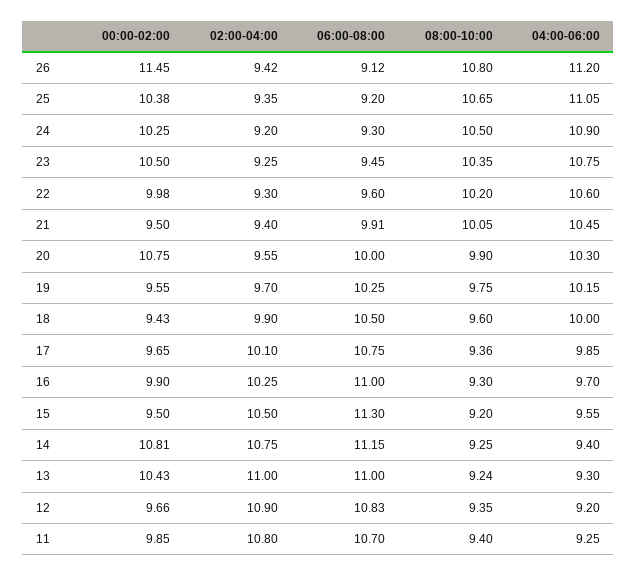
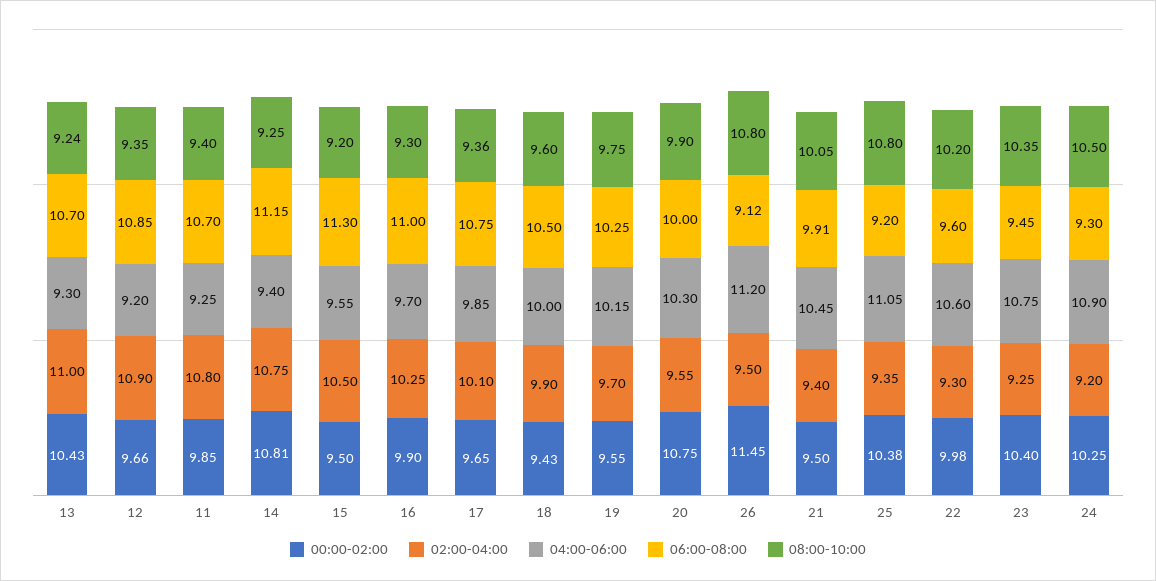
02:00-04:00, 26: 9.42 -> 9.5
08:00-10:00, 25: 10.65 -> 10.8
00:00-02:00, 23: 10.5 -> 10.4
06:00-08:00, 13: 11 -> 10.7
06:00-08:00, 12: 10.83 -> 10.85

